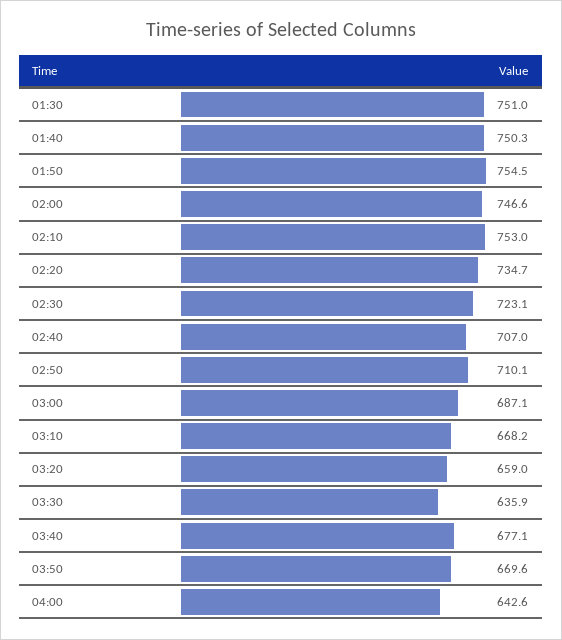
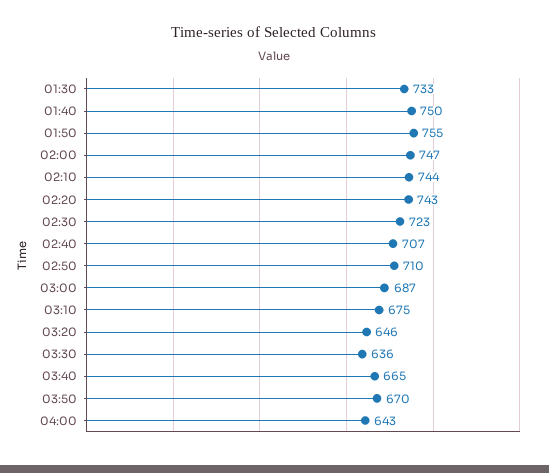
01:30: 751 -> 733
02:10: 753 -> 744
02:20: 734.7 -> 743
03:10: 668.2 -> 675
03:20: 659 -> 646
03:40: 677.1 -> 665

